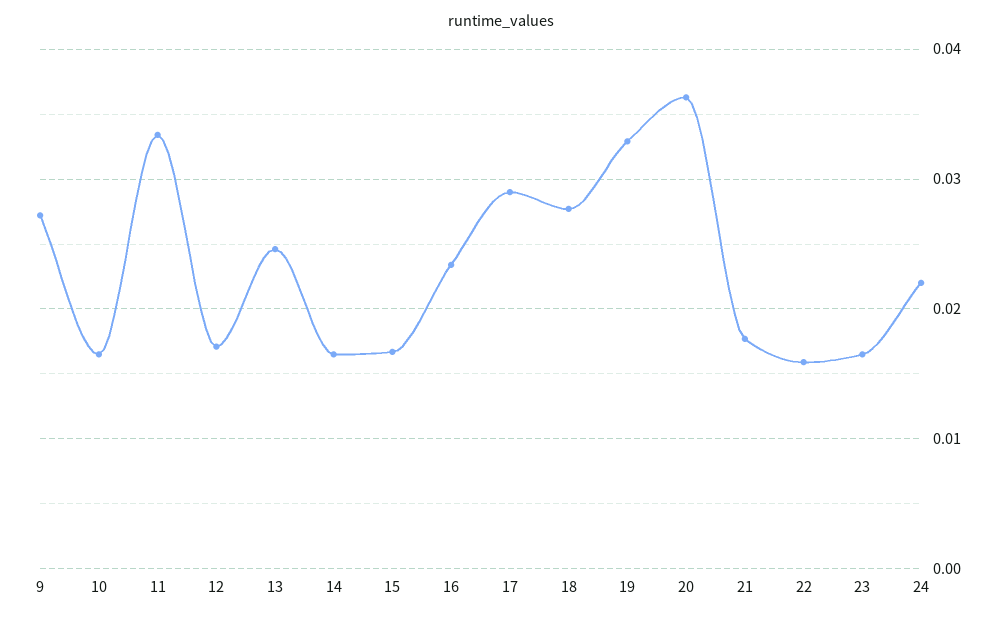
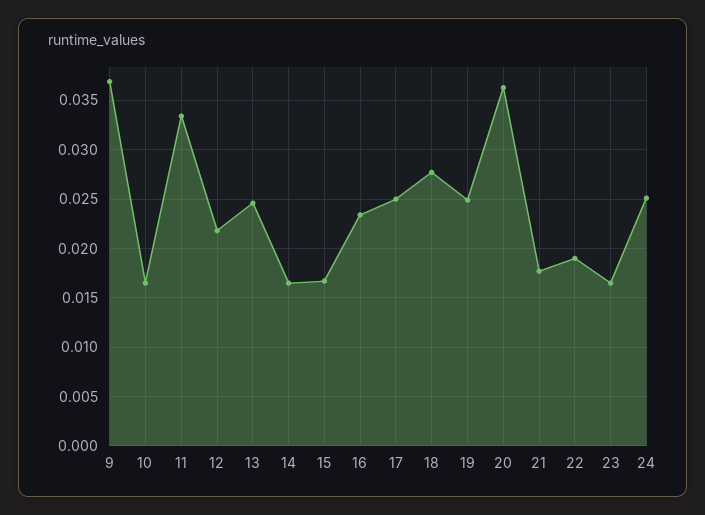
9: 0.027 -> 0.037
12: 0.017 -> 0.022
17: 0.029 -> 0.025
19: 0.033 -> 0.025
22: 0.016 -> 0.019
24: 0.022 -> 0.025

